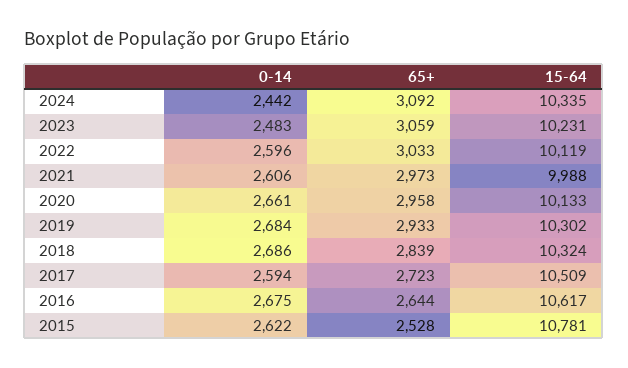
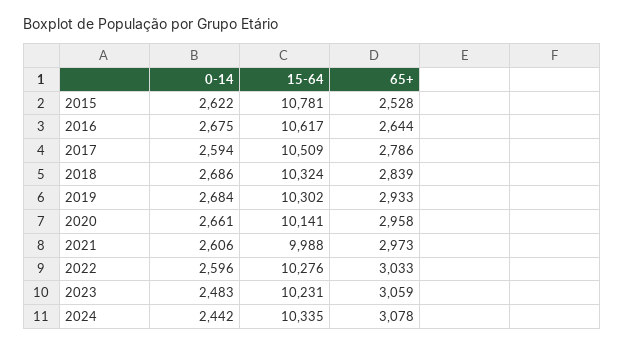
65+, 2024: 3092 -> 3078
15-64, 2022: 10119 -> 10276
15-64, 2020: 10133 -> 10141
65+, 2017: 2723 -> 2786

